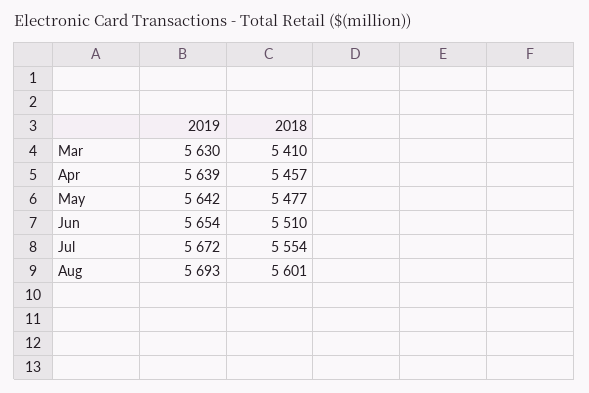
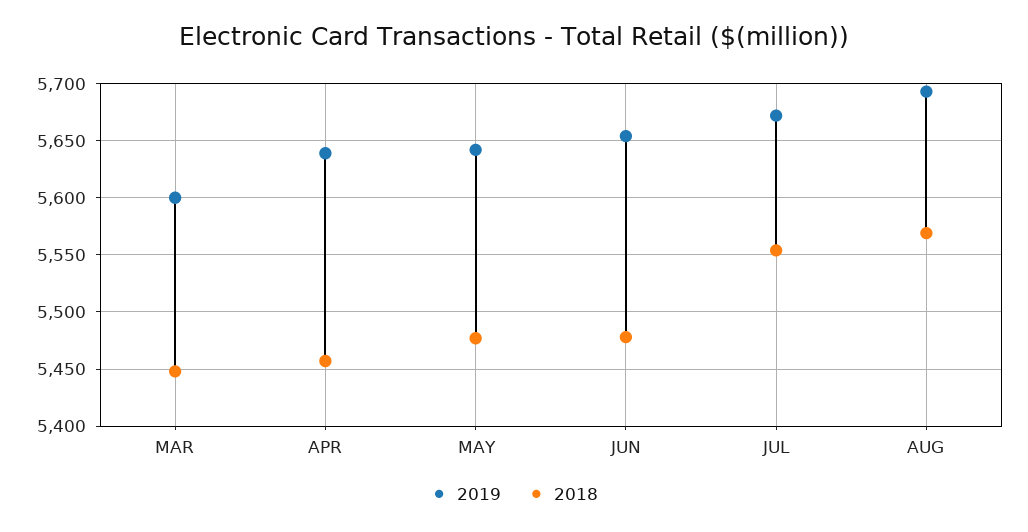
2019, Mar: 5630 -> 5600
2018, Mar: 5410 -> 5450
2018, Jun: 5510 -> 5480
2018, Aug: 5601 -> 5570

